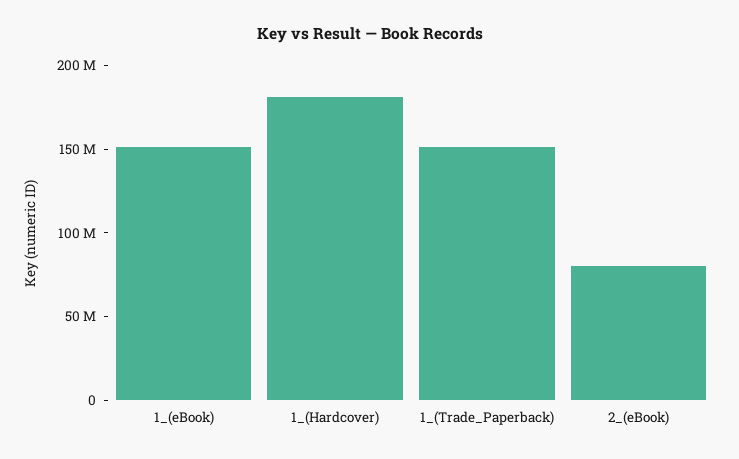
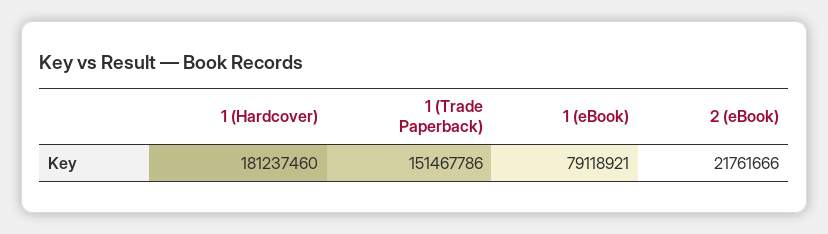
1_(eBook): 150000000 -> 79118921
2_(eBook): 80000000 -> 21761666

